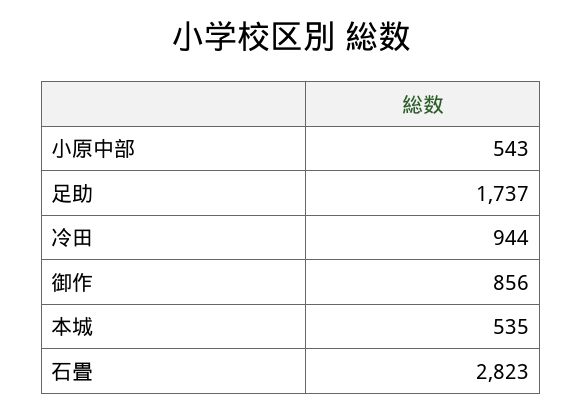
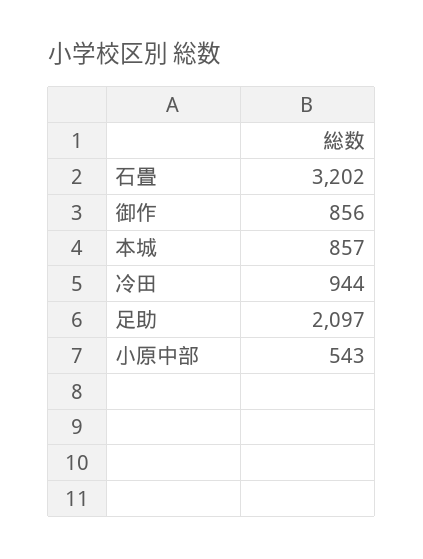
足助: 1737 -> 2097
本城: 535 -> 857
石畳: 2823 -> 3202

